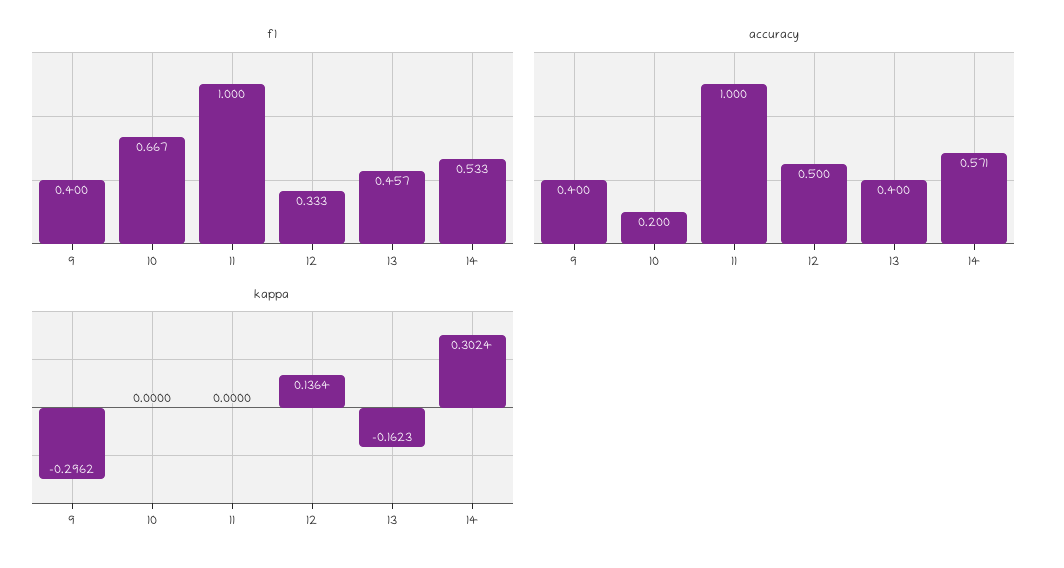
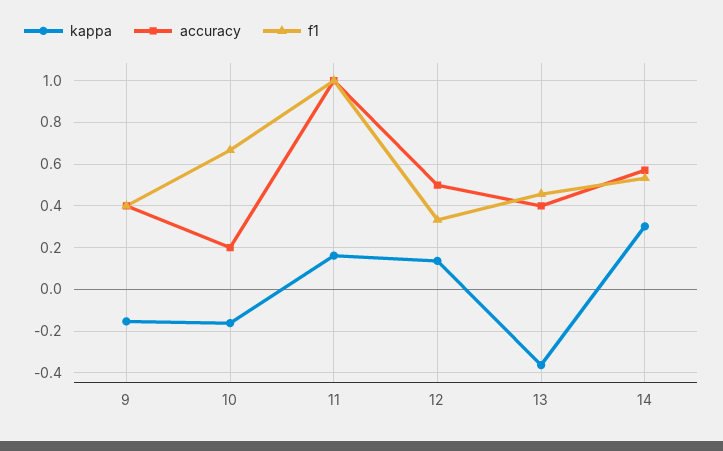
kappa, 9: -0.2962 -> -0.15
kappa, 10: 0 -> -0.15
kappa, 11: 0 -> 0.15
kappa, 13: -0.1623 -> -0.35

